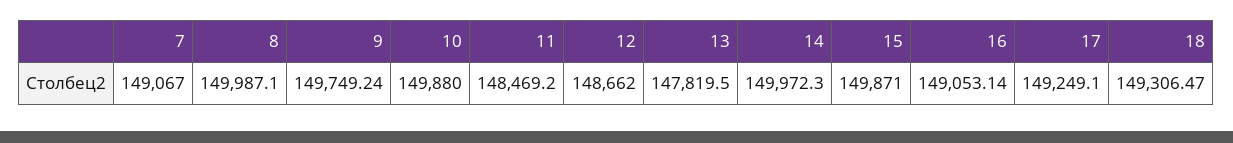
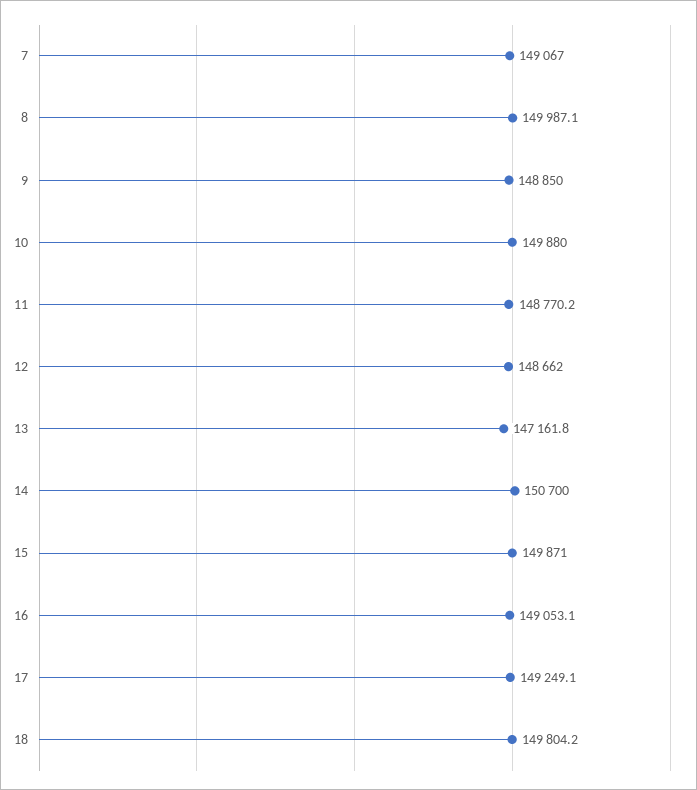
9: 149749.24 -> 148850
11: 148469.2 -> 148770.2
13: 147819.5 -> 147161.8
14: 149972.3 -> 150700
18: 149306.47 -> 149804.2

